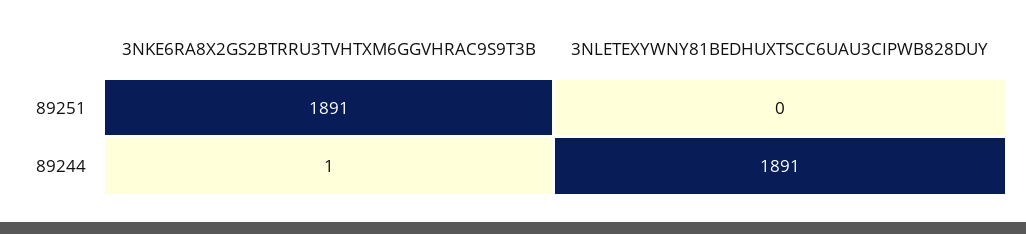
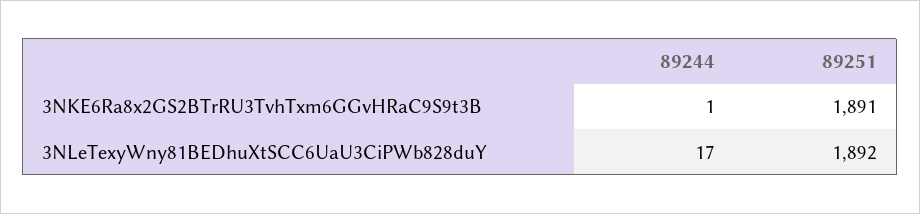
3NLETEXYWNY81BEDHUXTSCC6UAU3CIPWB828DUY, 89251: 0 -> 1892
3NLETEXYWNY81BEDHUXTSCC6UAU3CIPWB828DUY, 89244: 1891 -> 17

